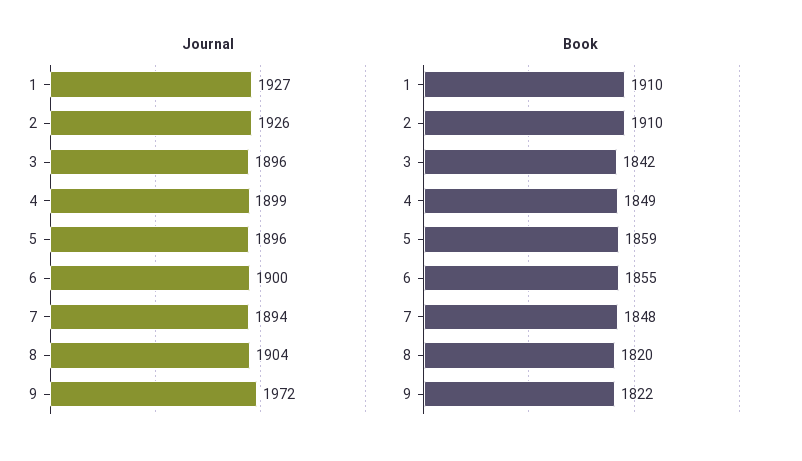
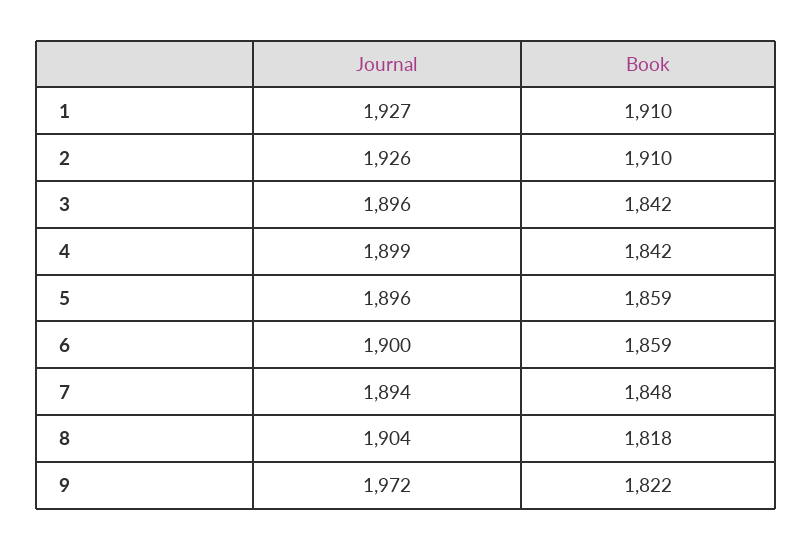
Book, 4: 1849 -> 1842
Book, 6: 1855 -> 1859
Book, 8: 1820 -> 1818

